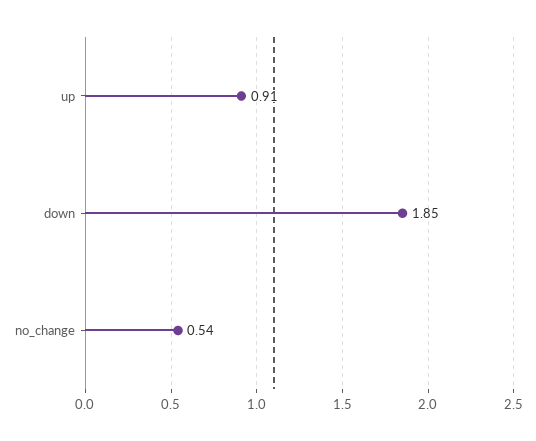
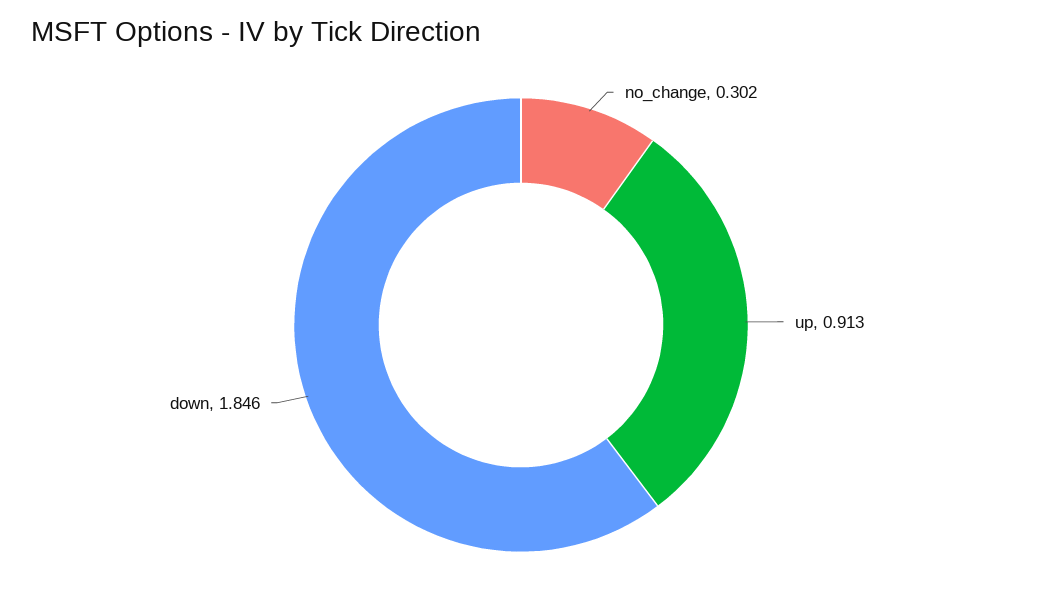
no_change: 0.54 -> 0.302

